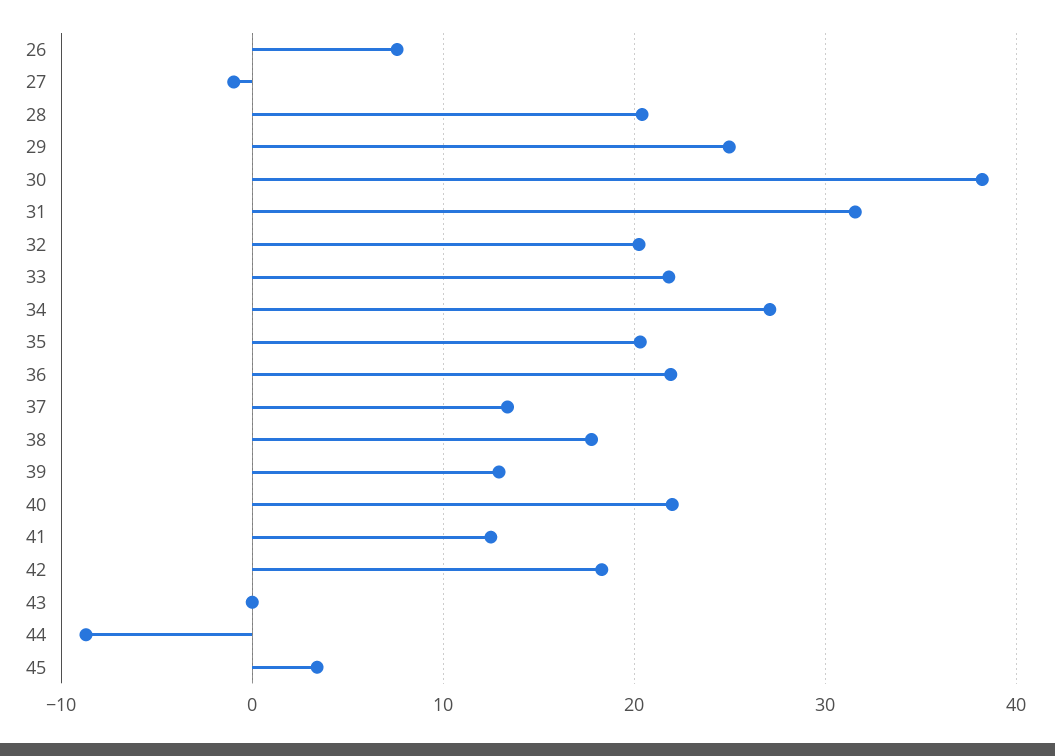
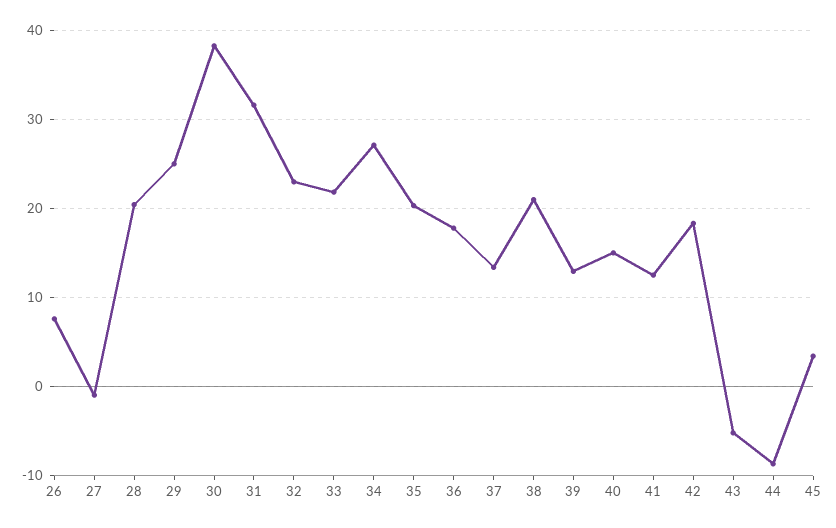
32: 20 -> 23
36: 22 -> 18
38: 18 -> 21
40: 22 -> 15
43: 0 -> -5

